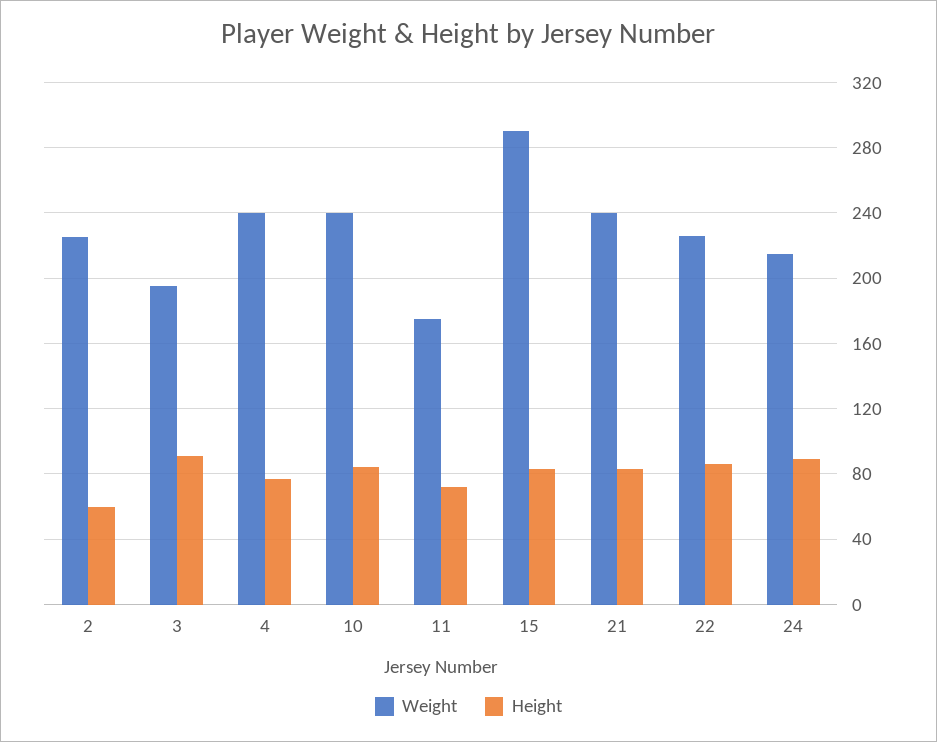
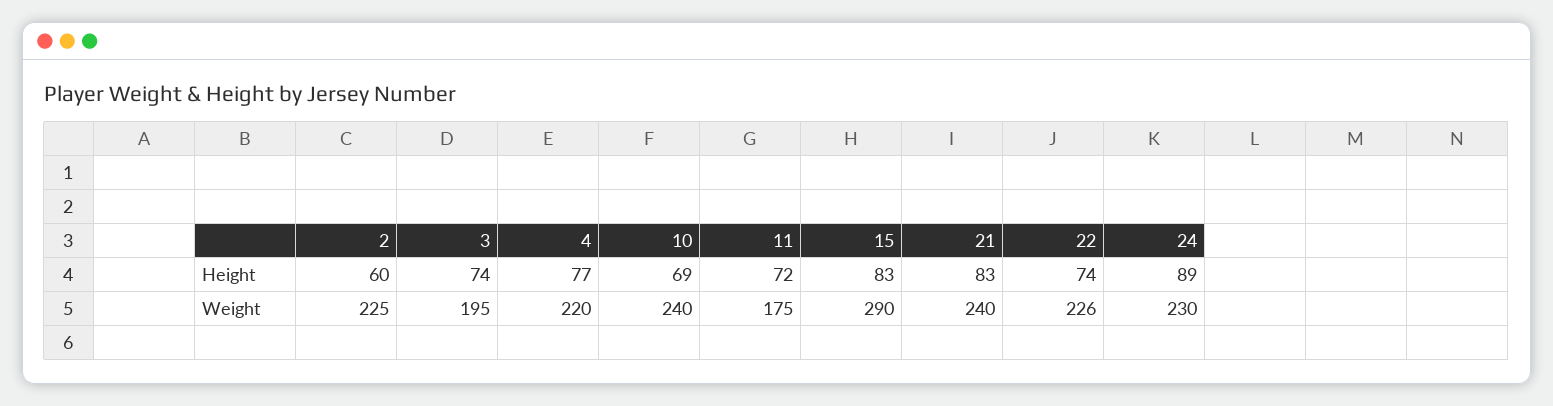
Height, 3: 90 -> 74
Weight, 4: 240 -> 220
Height, 10: 85 -> 69
Height, 22: 85 -> 74
Weight, 24: 215 -> 230

